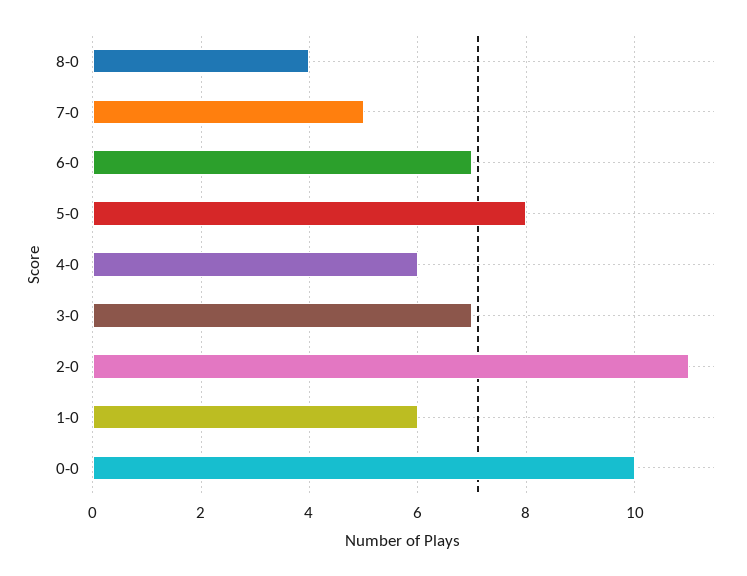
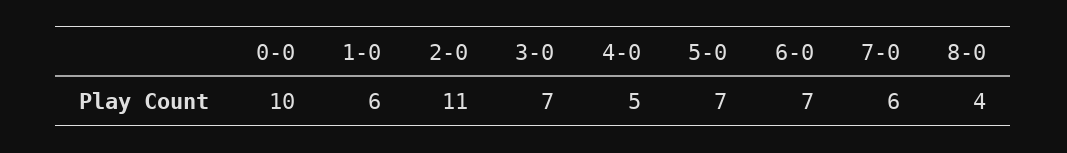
7-0: 5 -> 6
5-0: 8 -> 7
4-0: 6 -> 5

